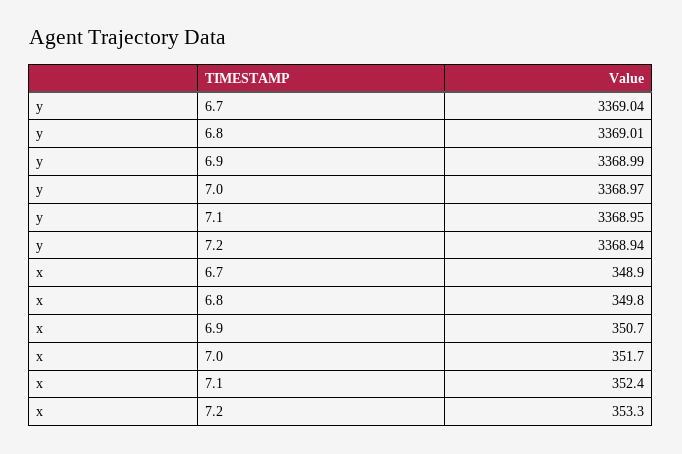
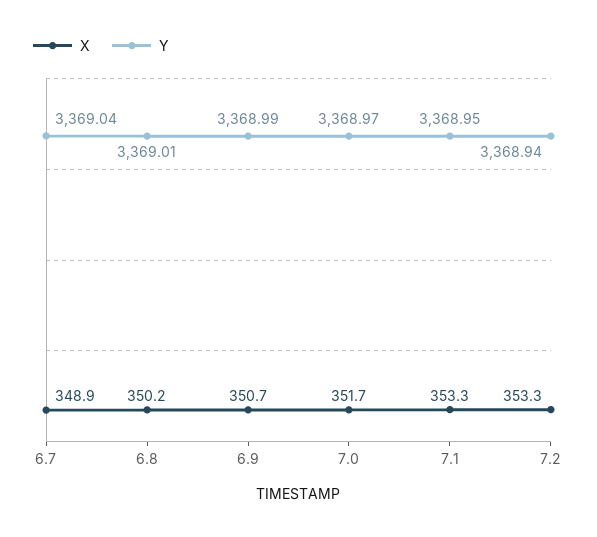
x, 6.8: 349.8 -> 350.2
x, 7.1: 352.4 -> 353.3

